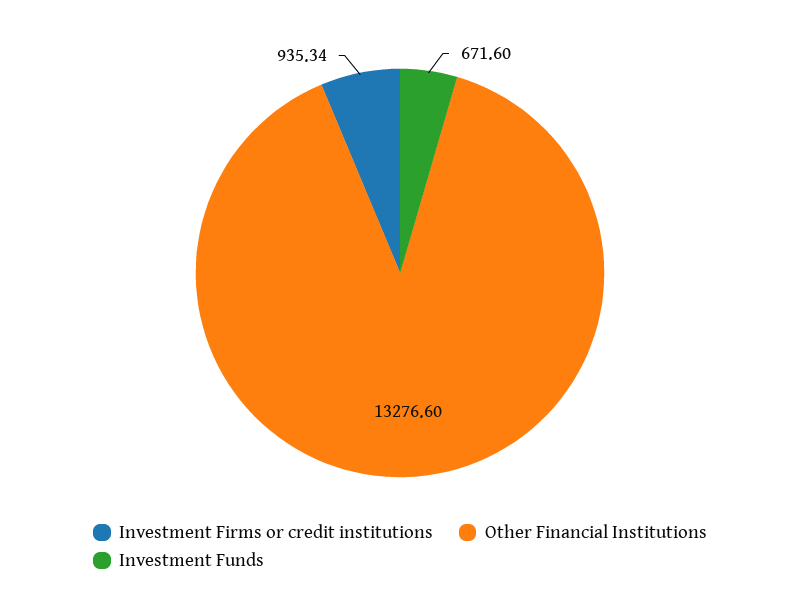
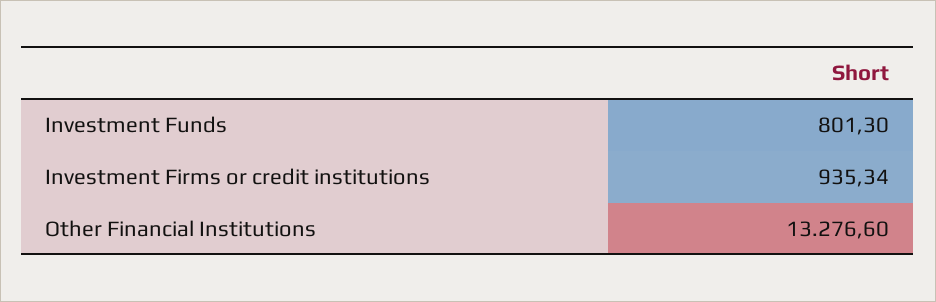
Investment Funds: 671.6 -> 801.3

